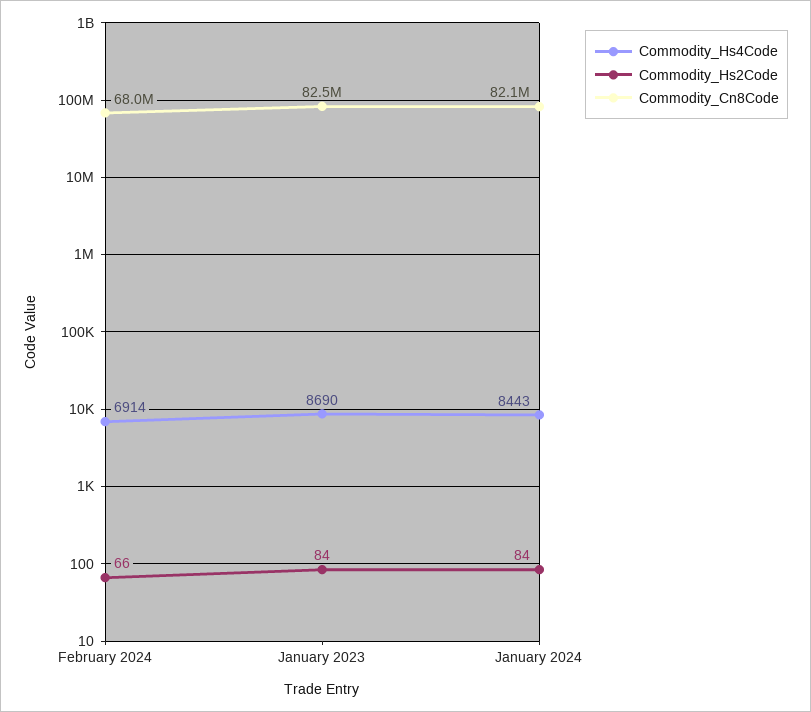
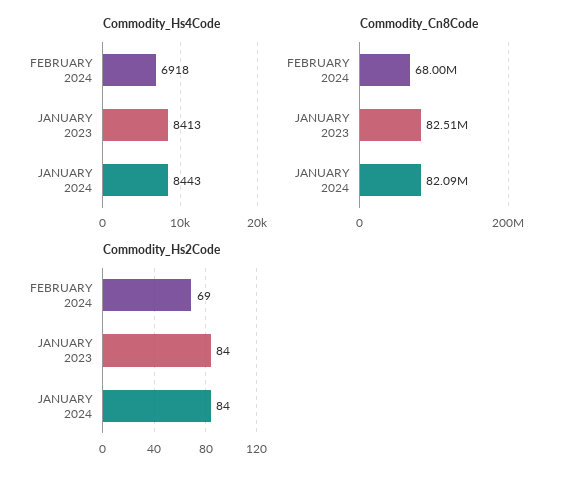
Commodity_Hs4Code, February 2024: 6914 -> 6918
Commodity_Hs2Code, February 2024: 66 -> 69
Commodity_Hs4Code, January 2023: 8690 -> 8413

